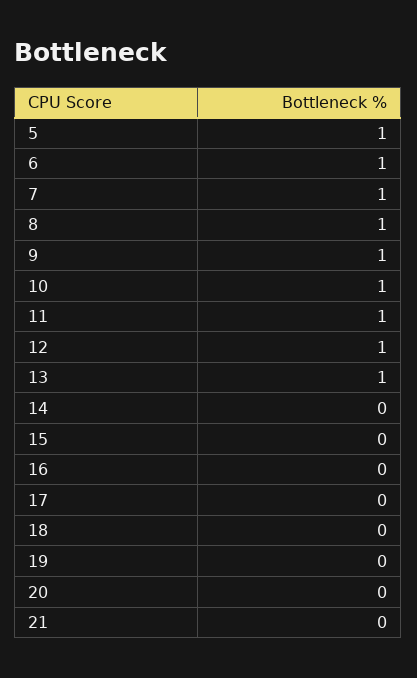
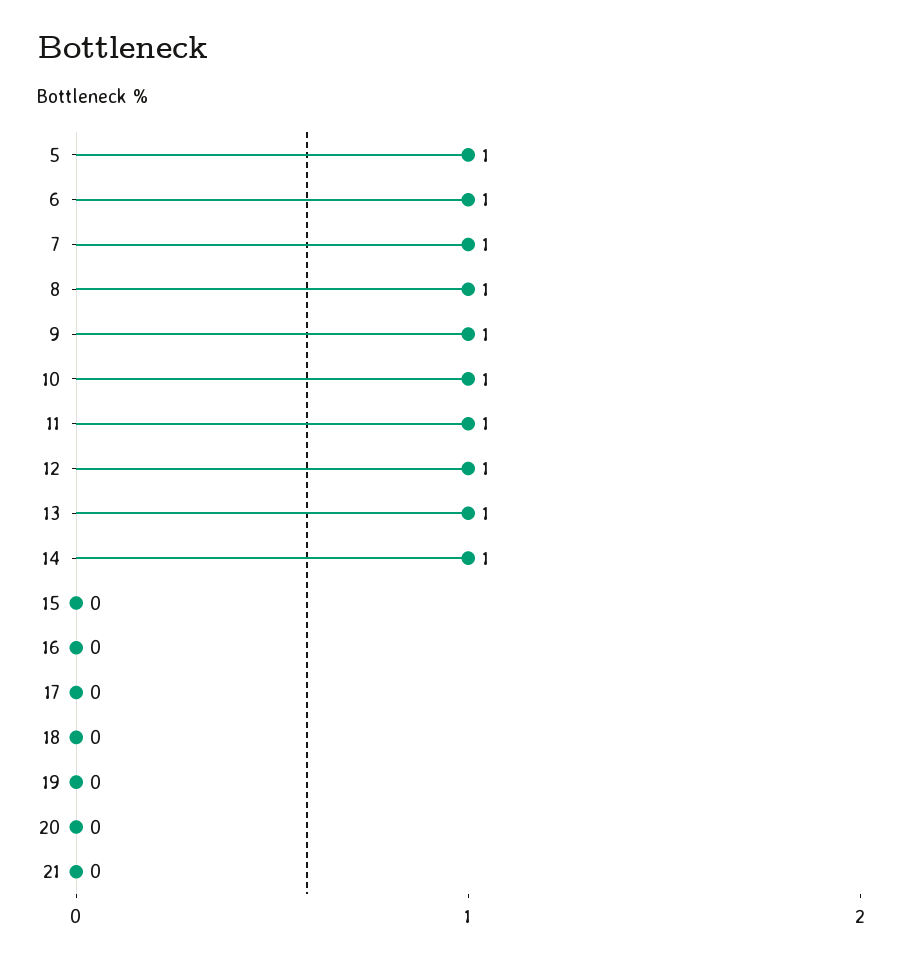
14: 0 -> 1

